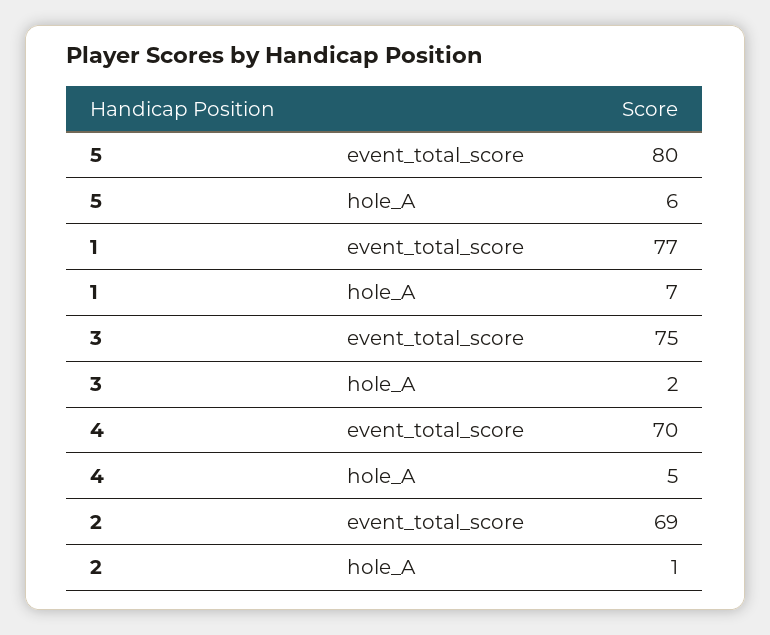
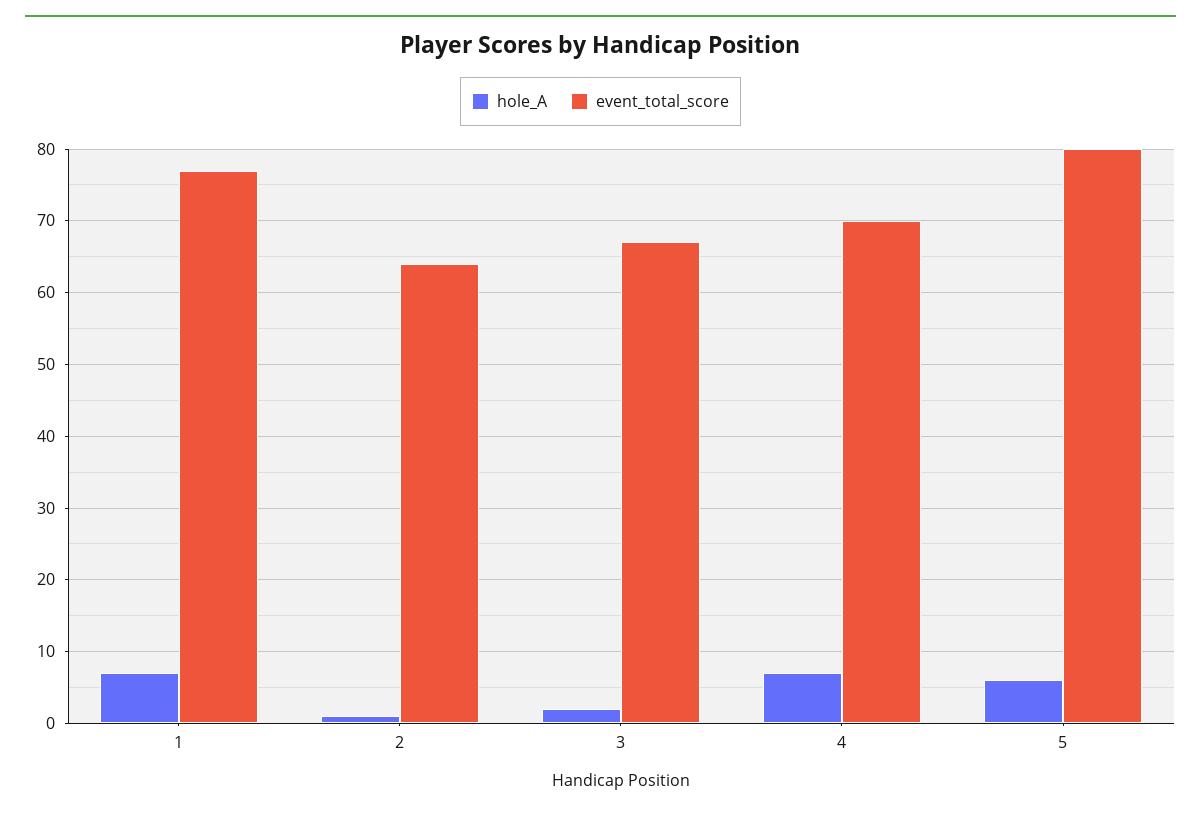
event_total_score, 3: 75 -> 67
hole_A, 4: 5 -> 7
event_total_score, 2: 69 -> 64

